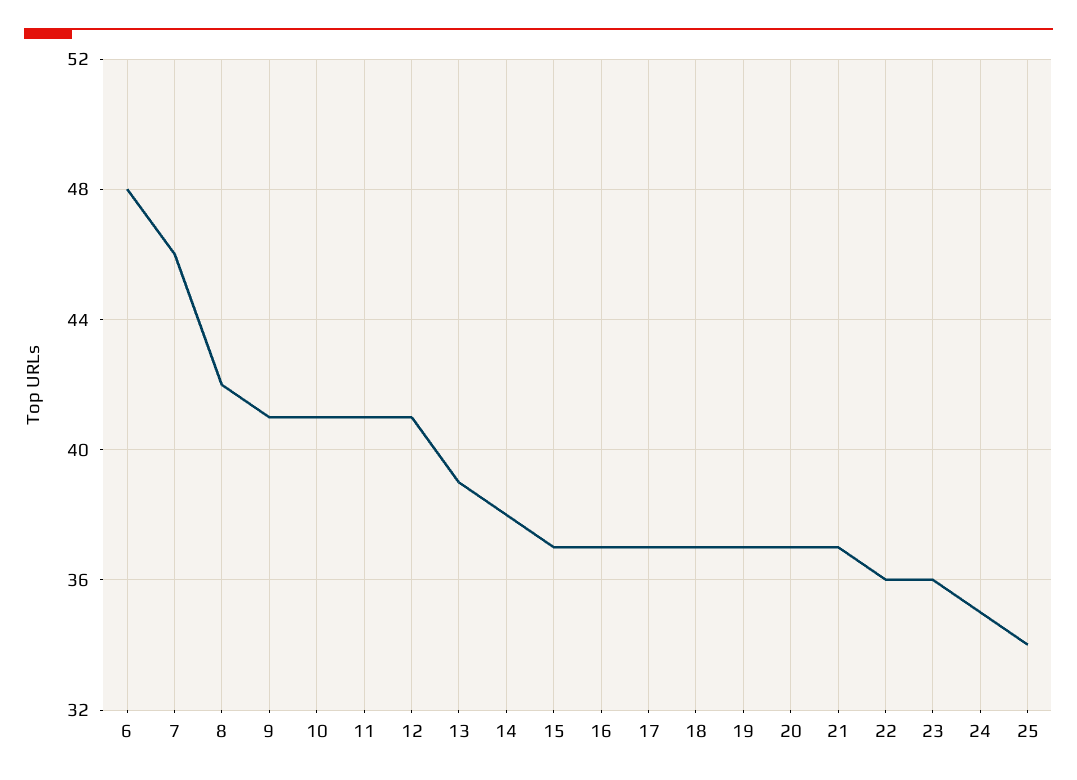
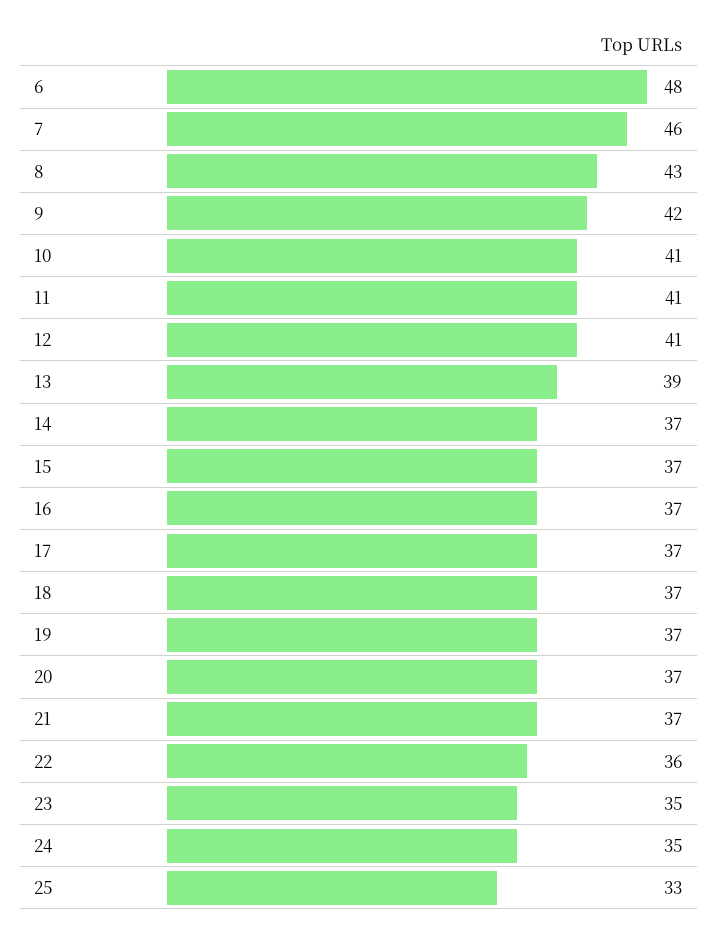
8: 42 -> 43
9: 41 -> 42
14: 38 -> 37
23: 36 -> 35
25: 34 -> 33

